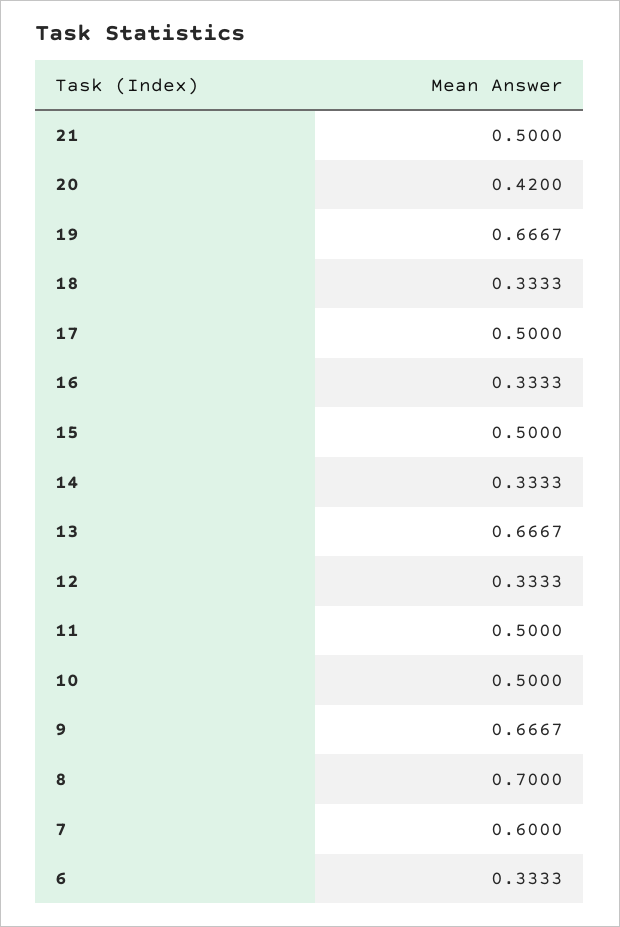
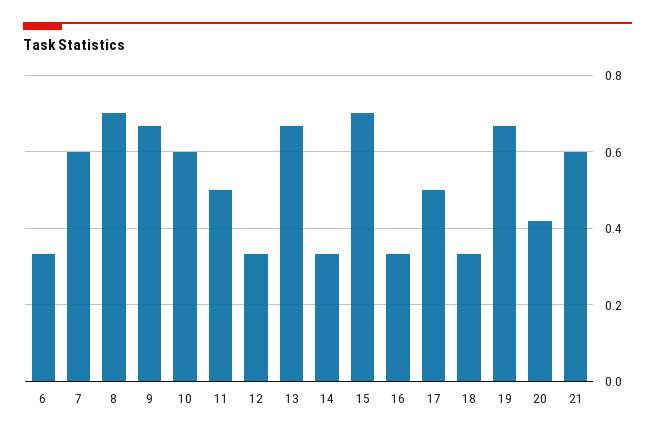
21: 0.5 -> 0.6
15: 0.5 -> 0.7
10: 0.5 -> 0.6

